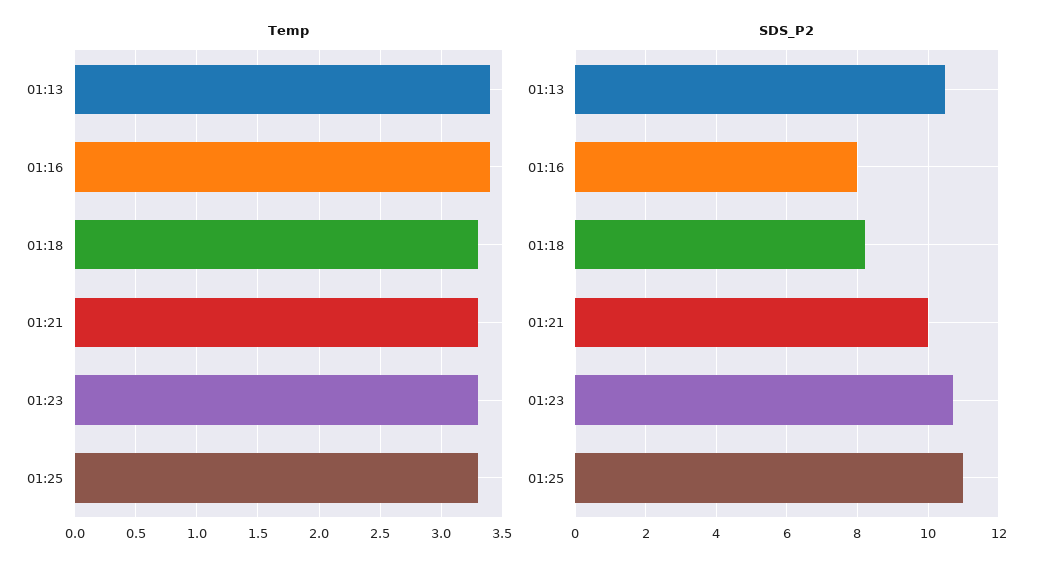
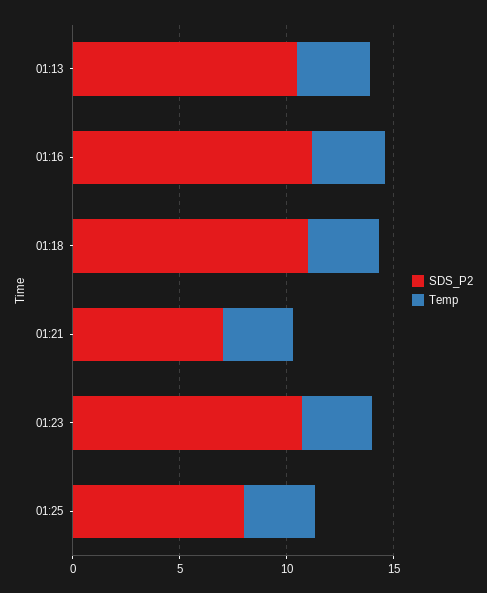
SDS_P2, 01:16: 8 -> 11
SDS_P2, 01:18: 8.2 -> 11
SDS_P2, 01:21: 10 -> 7
SDS_P2, 01:25: 11 -> 8

